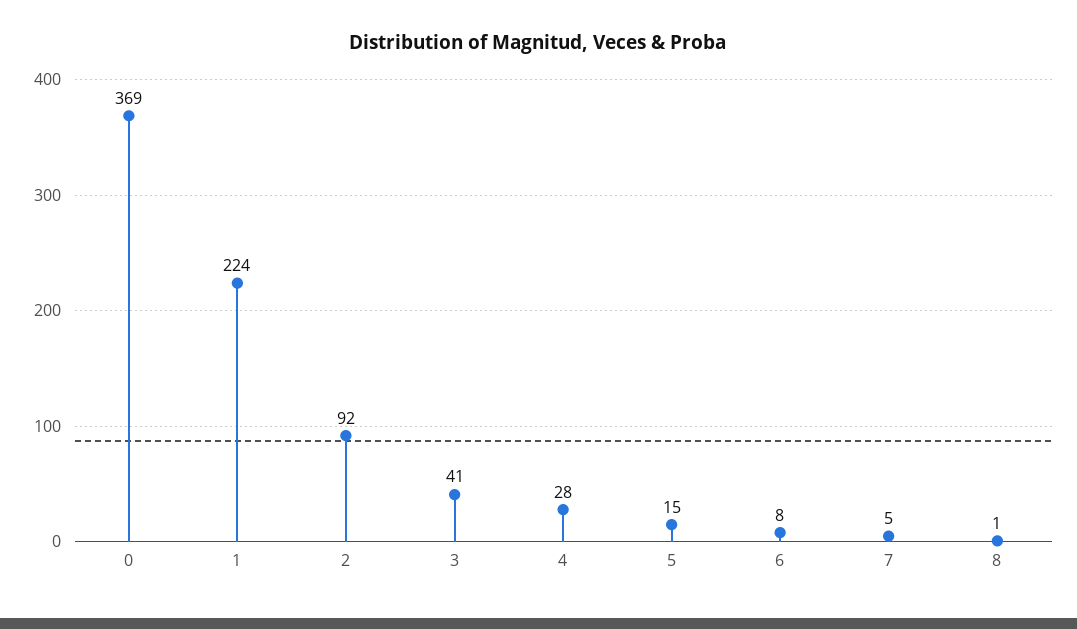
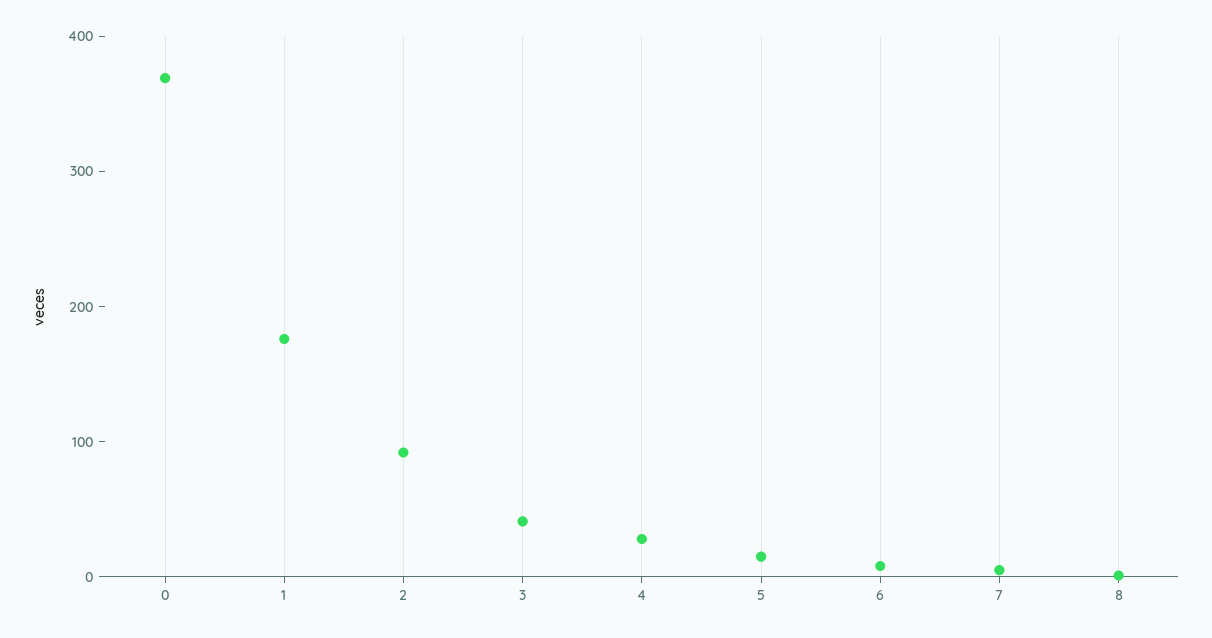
1: 224 -> 180

